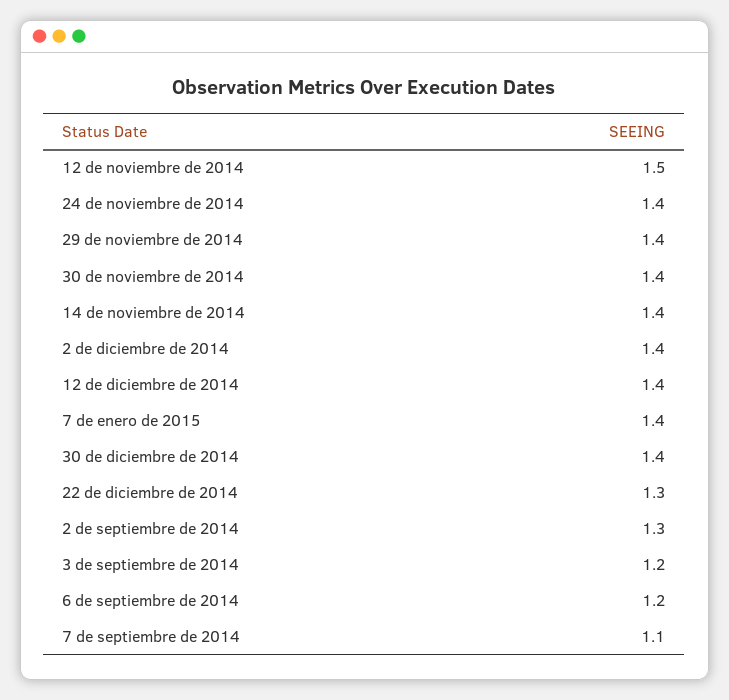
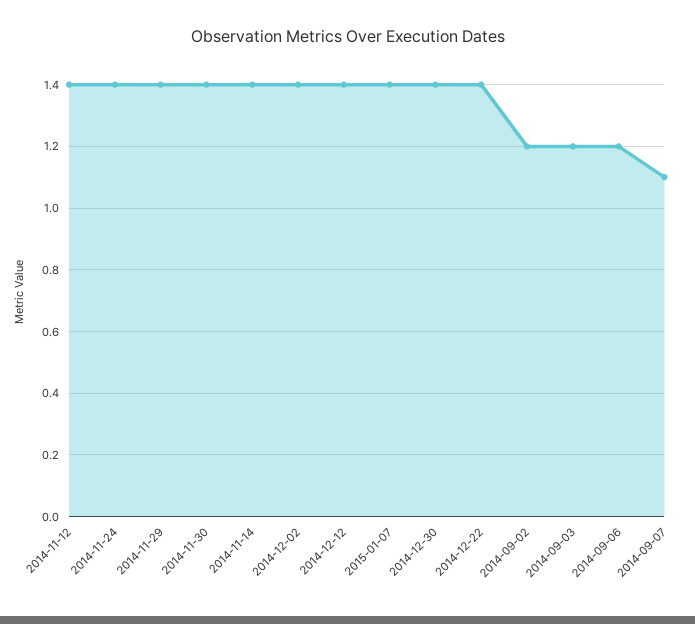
12 de noviembre de 2014: 1.5 -> 1.4
22 de diciembre de 2014: 1.3 -> 1.4
2 de septiembre de 2014: 1.3 -> 1.2

